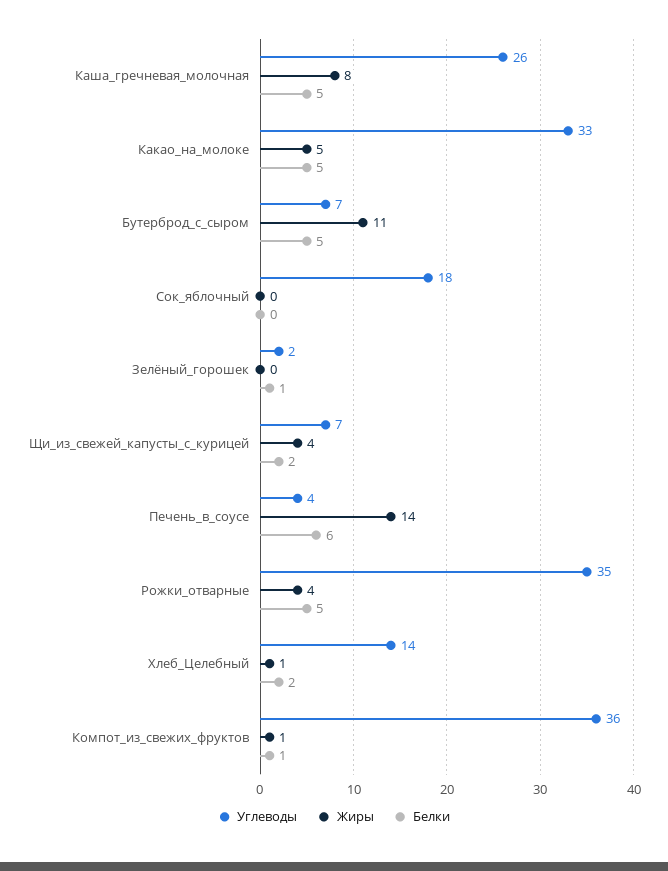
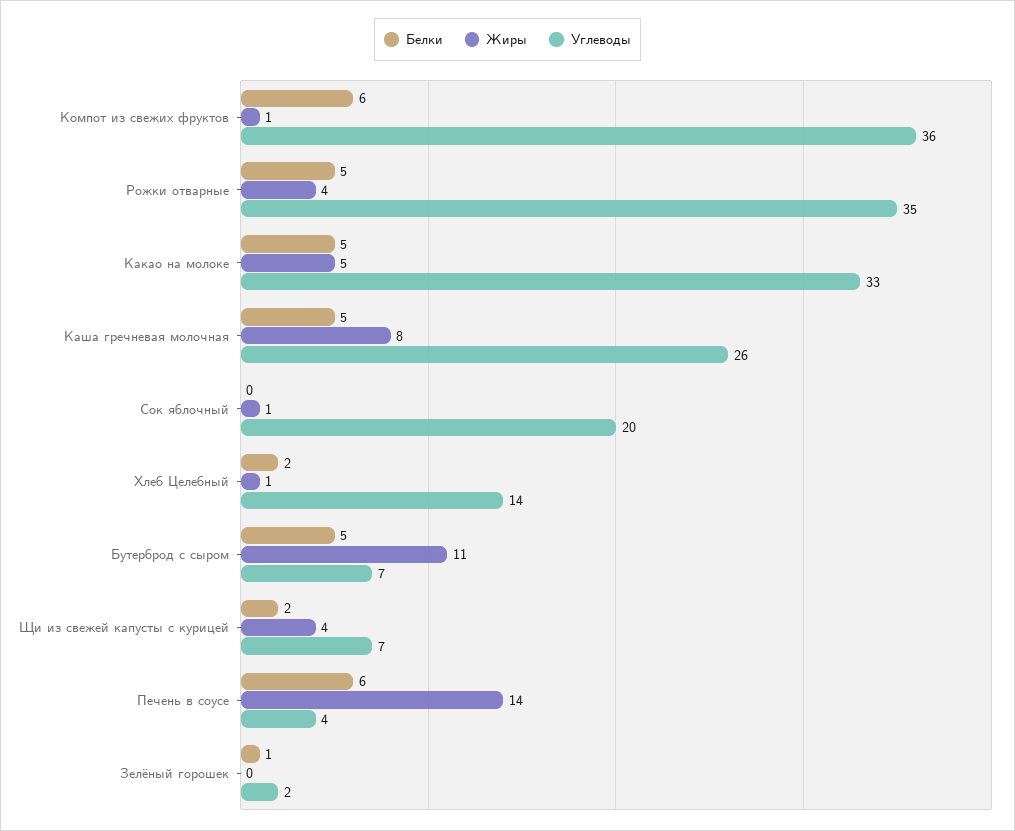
Углеводы, Сок_яблочный: 18 -> 20
Жиры, Сок_яблочный: 0 -> 1
Белки, Компот_из_свежих_фруктов: 1 -> 6

